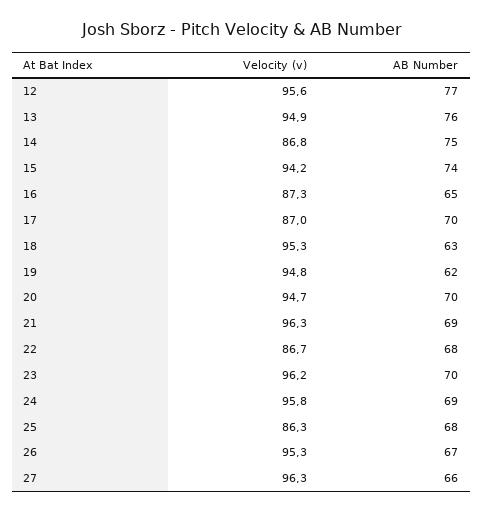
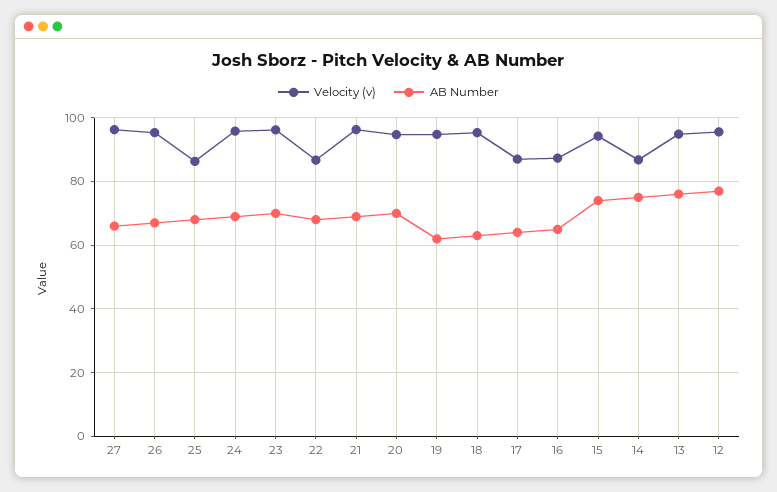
AB Number, 17: 70 -> 64

